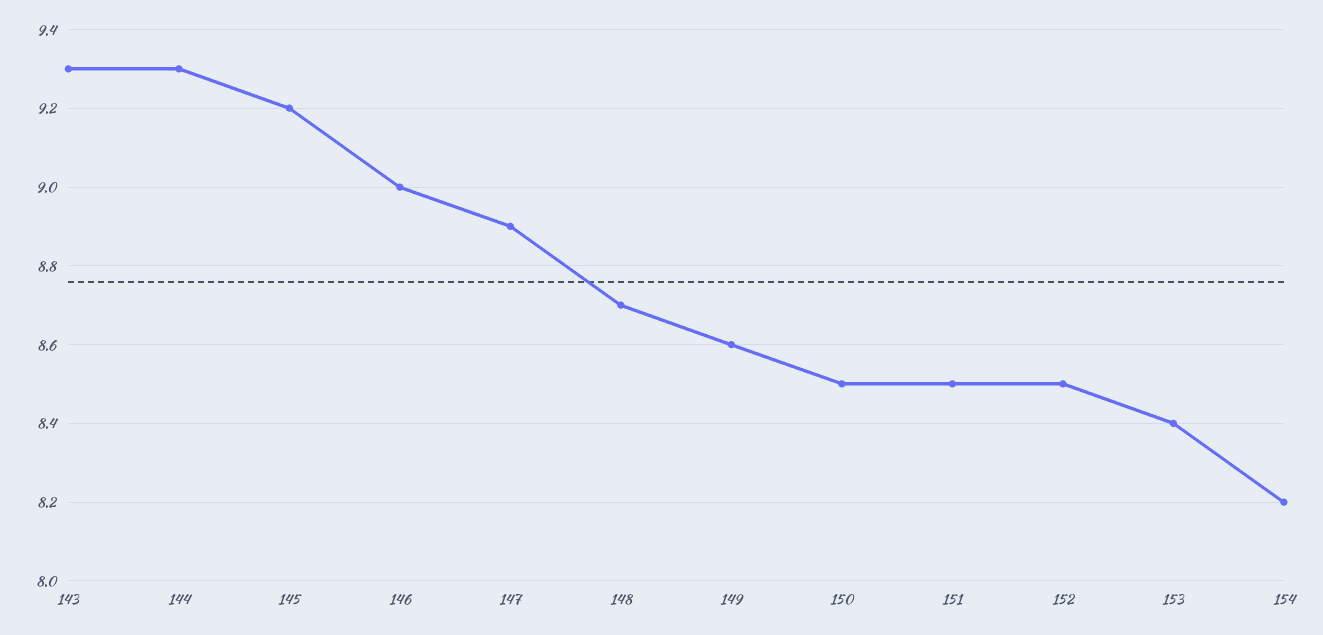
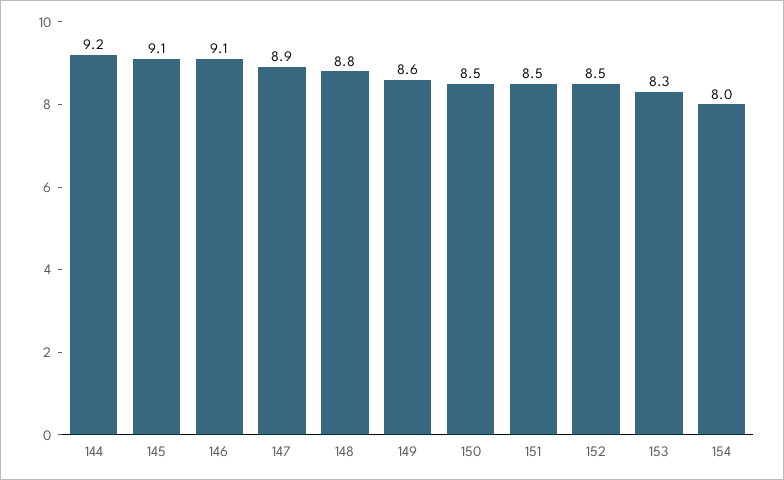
143: 9.3 -> none
144: 9.3 -> 9.2
145: 9.2 -> 9.1
146: 9 -> 9.1
148: 8.7 -> 8.8
153: 8.4 -> 8.3
154: 8.2 -> 8

